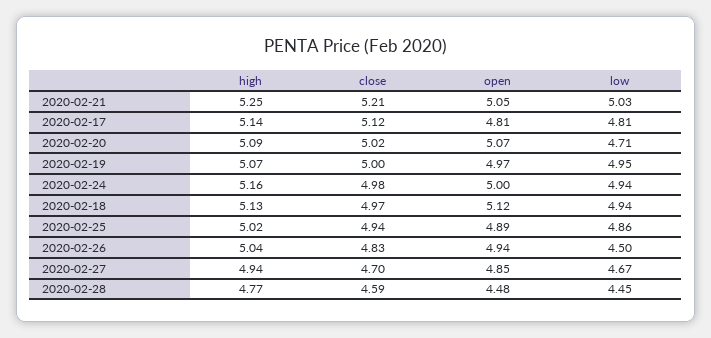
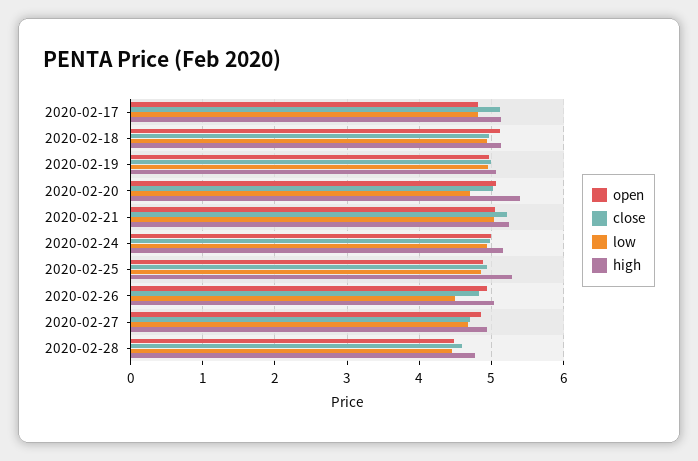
high, 2020-02-20: 5.09 -> 5.4
high, 2020-02-25: 5.02 -> 5.3

